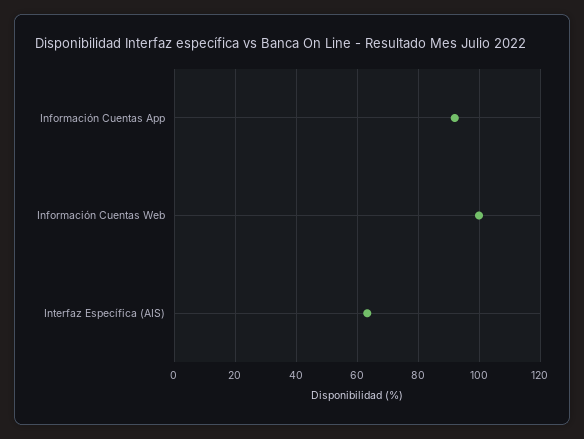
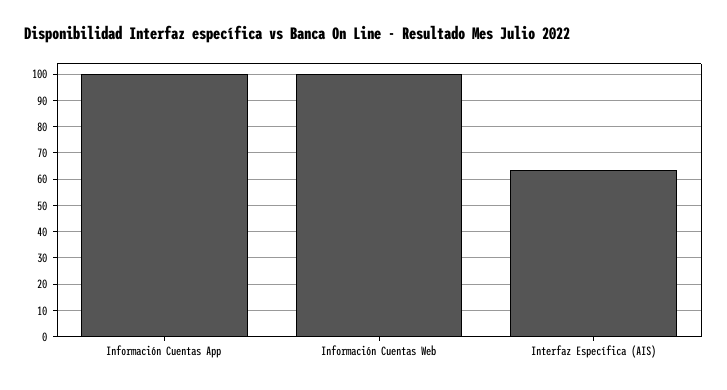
Información Cuentas App: 92 -> 100

